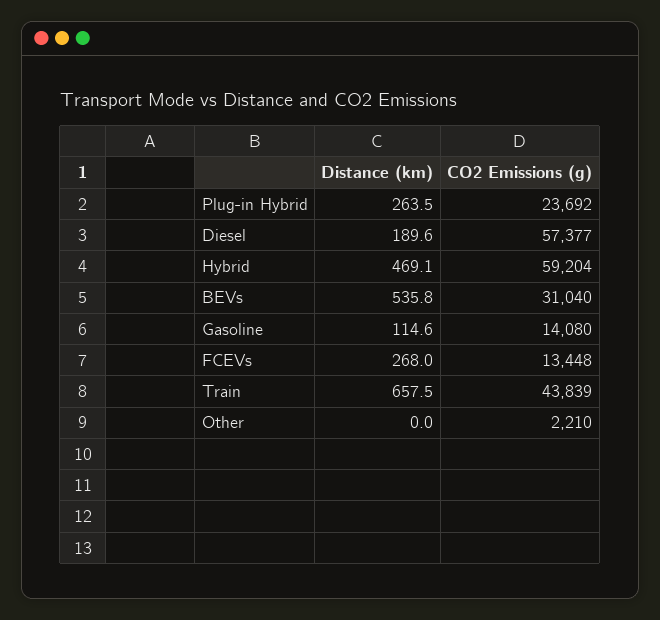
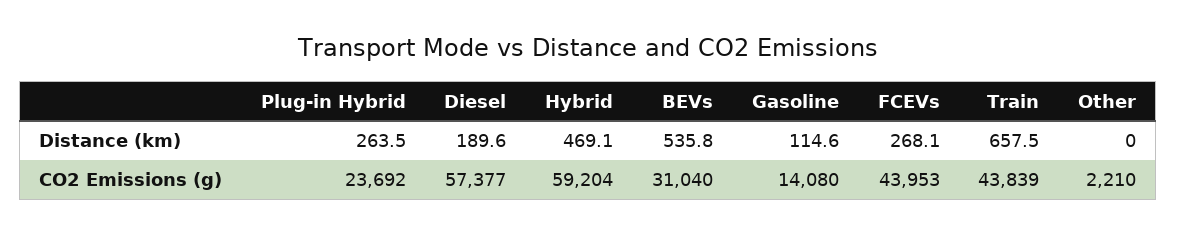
Distance (km), FCEVs: 268 -> 268.1
CO2 Emissions (g), FCEVs: 13448 -> 43953

